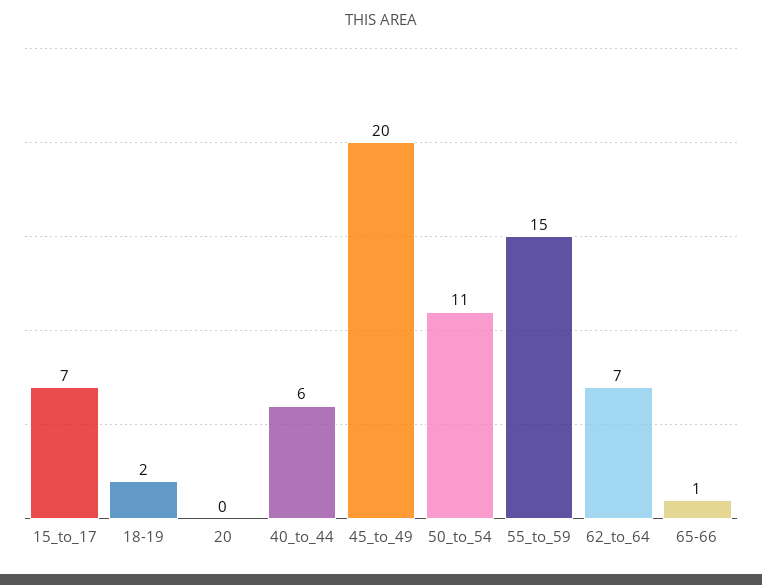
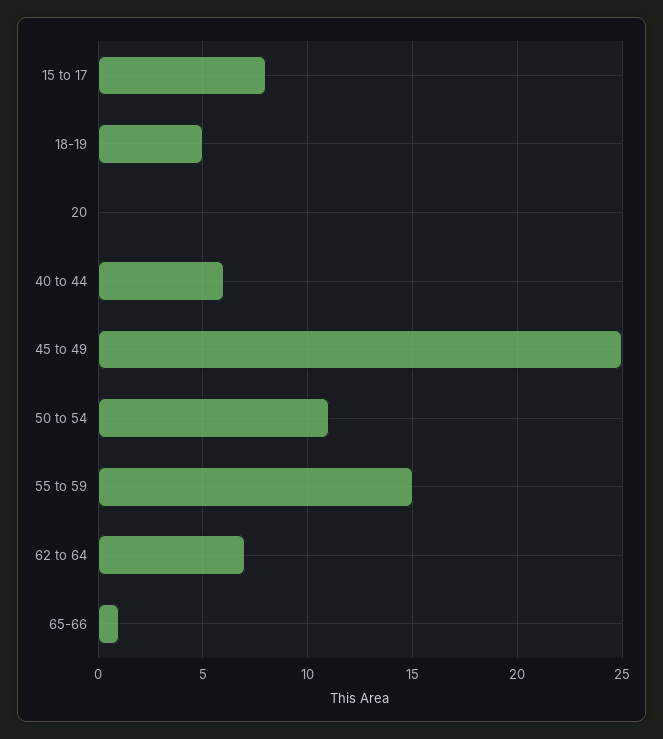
15_to_17: 7 -> 8
18-19: 2 -> 5
45_to_49: 20 -> 25

